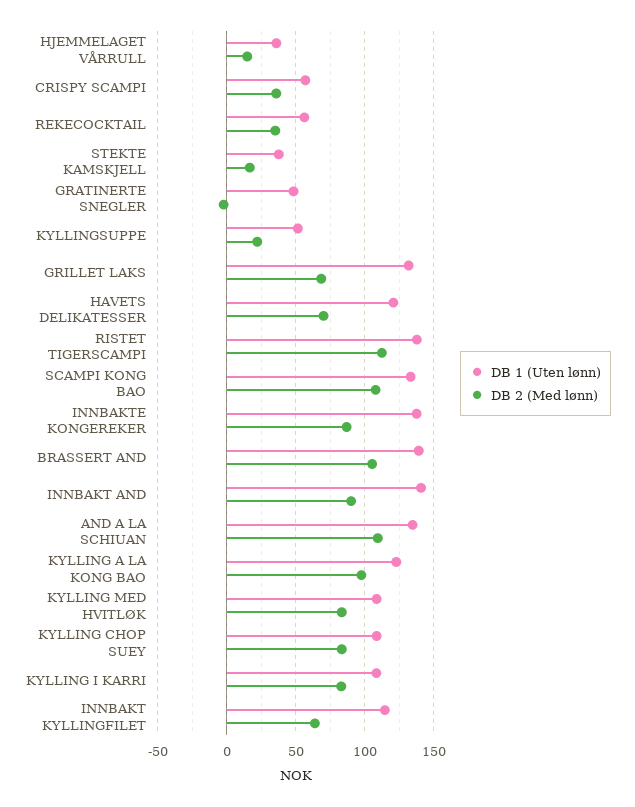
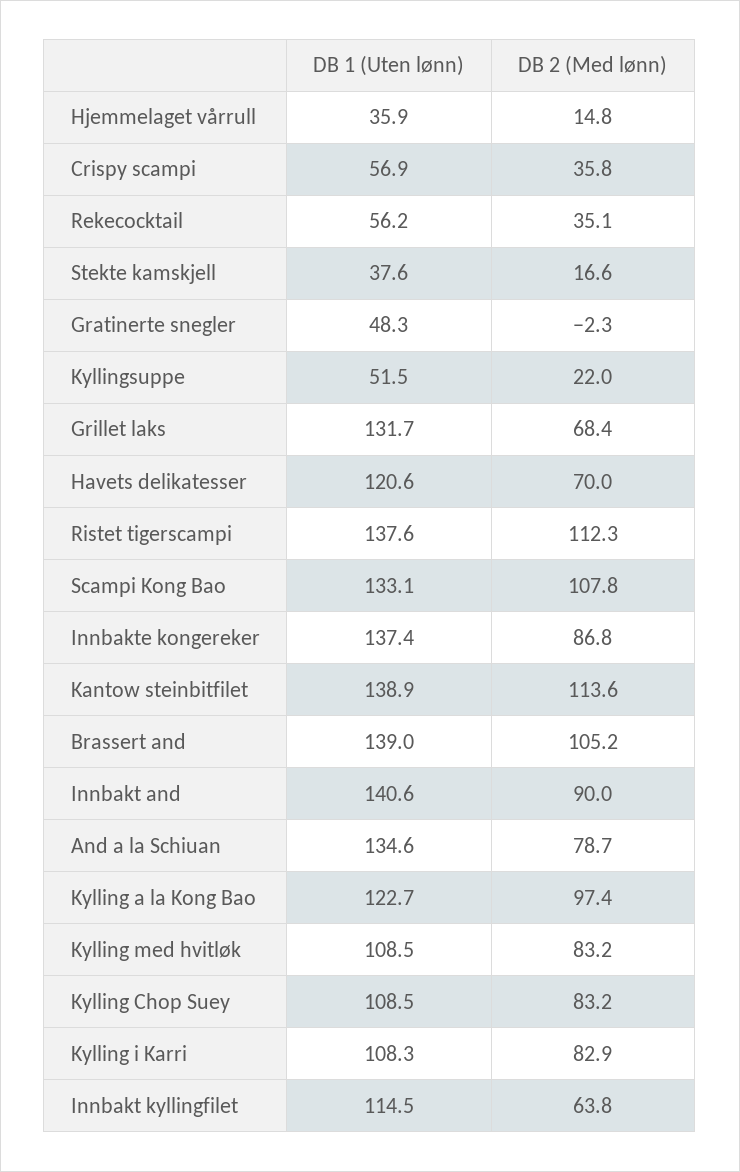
DB 2 (Med lønn), AND A LA SCHIUAN: 110 -> 78.7
DB 1 (Uten lønn), Kantow steinbitfilet: none -> 138.9
DB 2 (Med lønn), Kantow steinbitfilet: none -> 113.6

